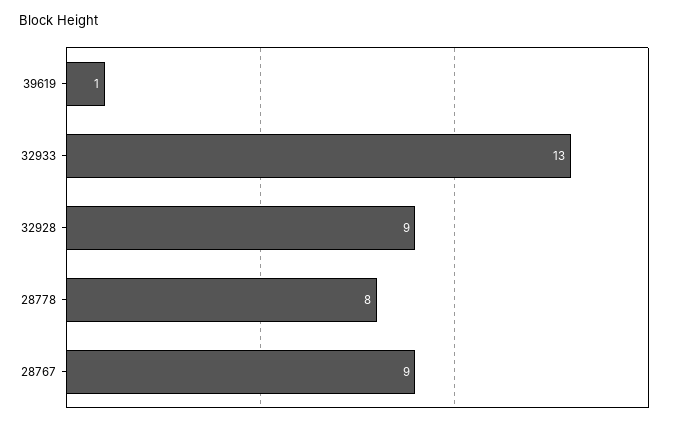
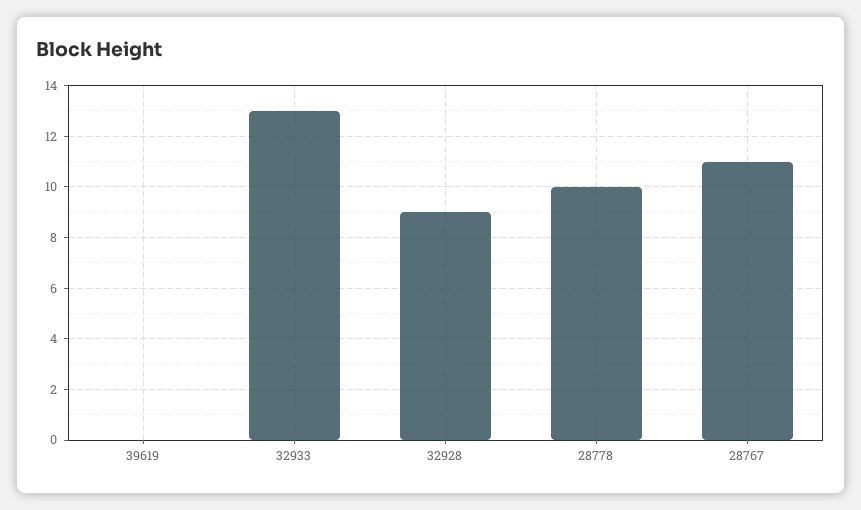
39619: 1 -> 0
28778: 8 -> 10
28767: 9 -> 11

